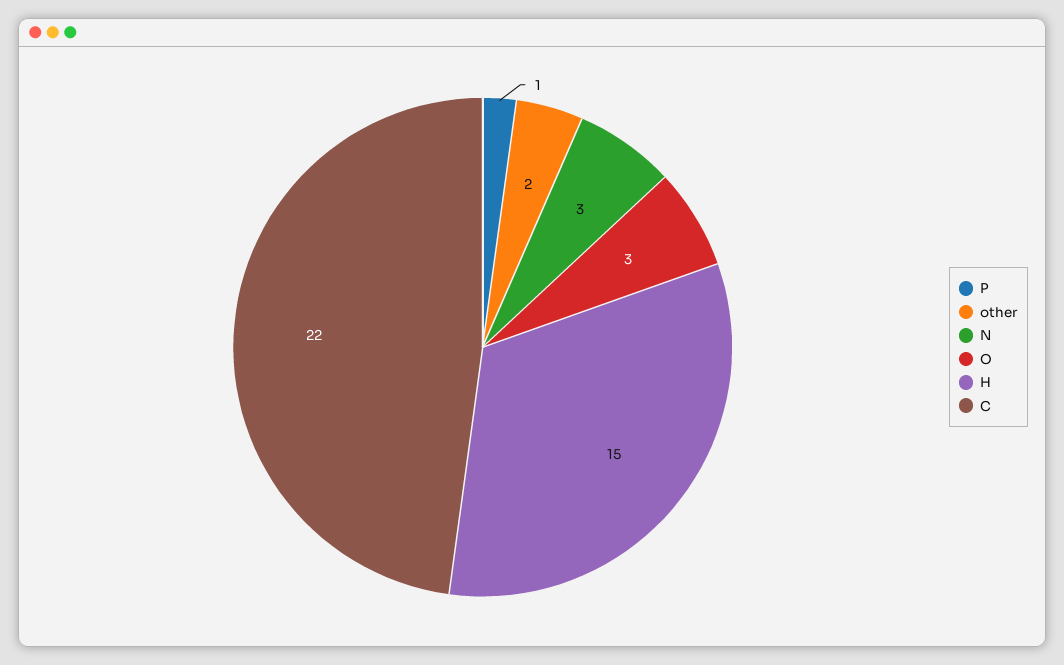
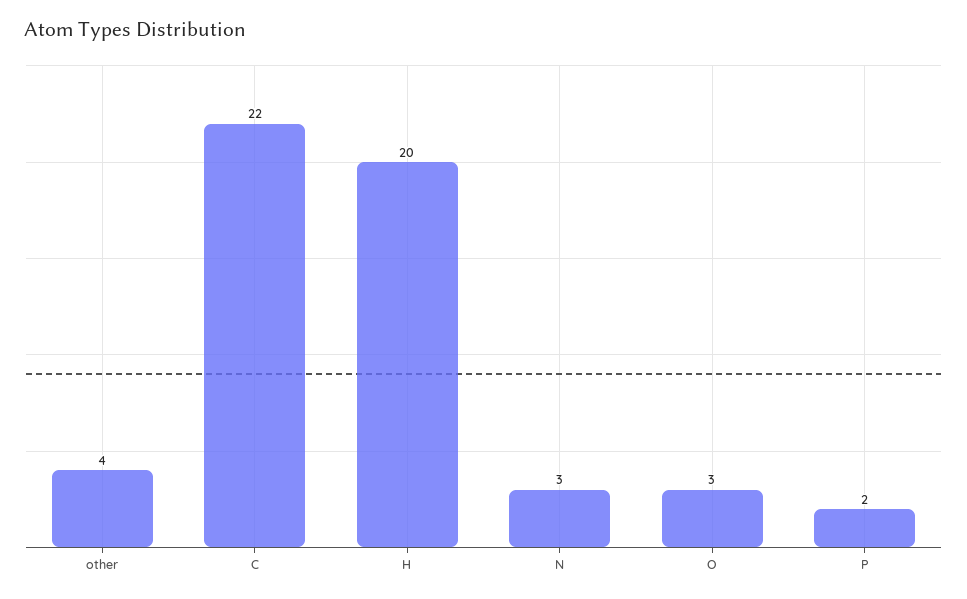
P: 1 -> 2
other: 2 -> 4
H: 15 -> 20

